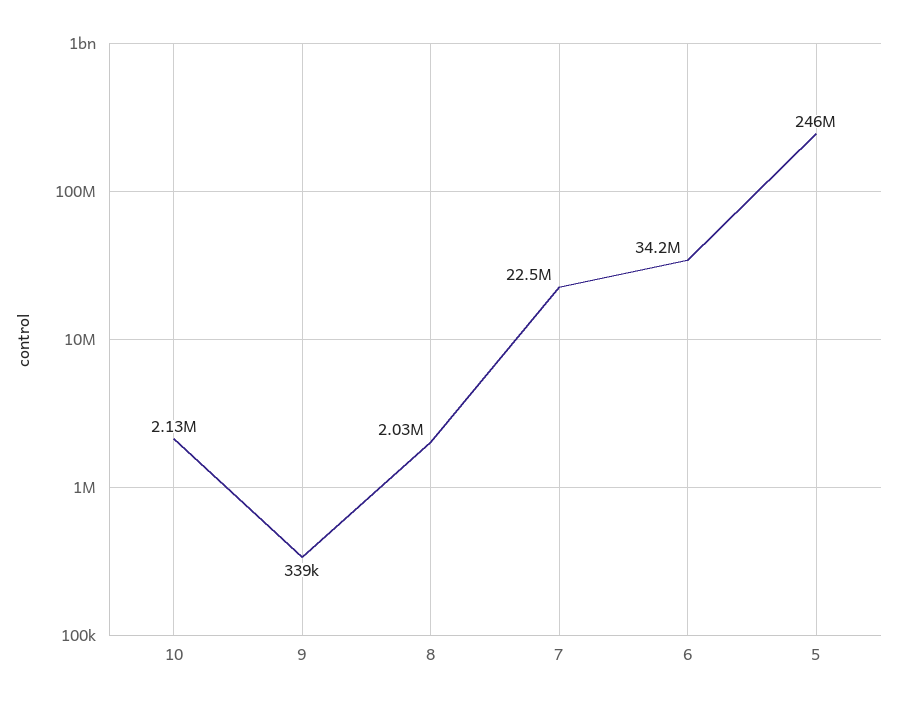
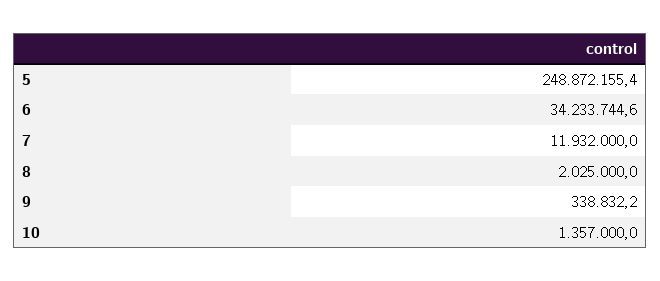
10: 2130000 -> 1357000
7: 22500000 -> 11932000
5: 246000000 -> 248872155.4

